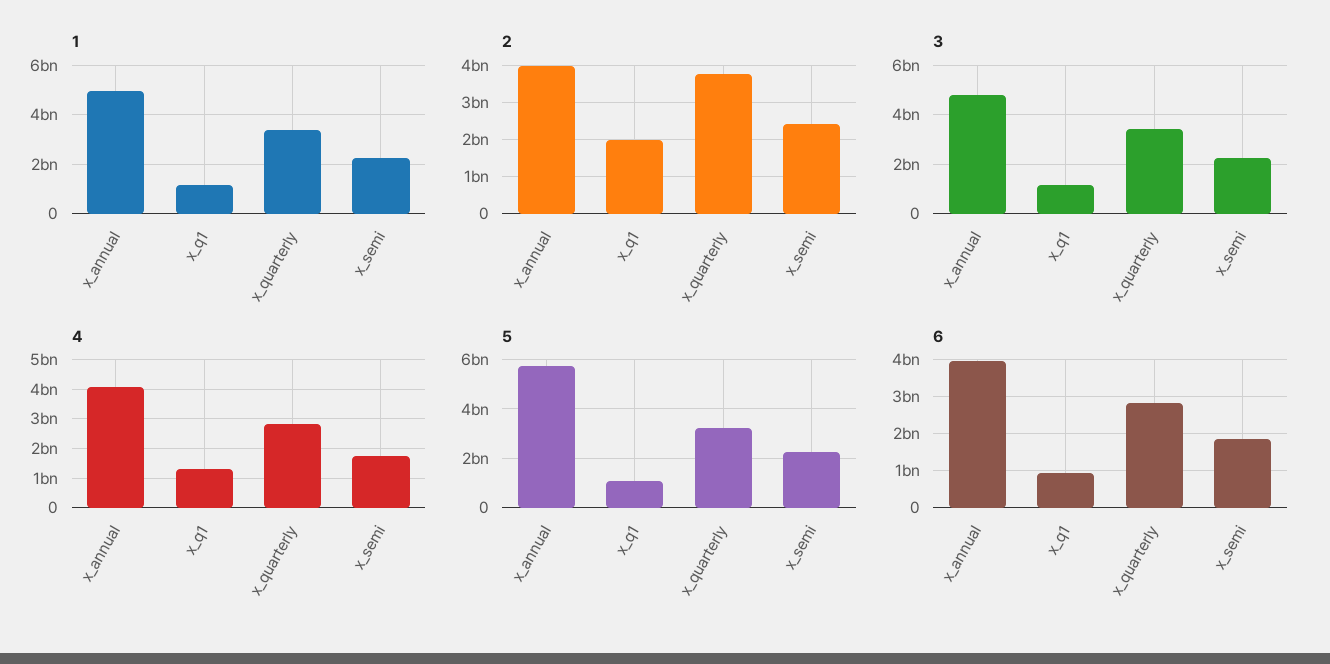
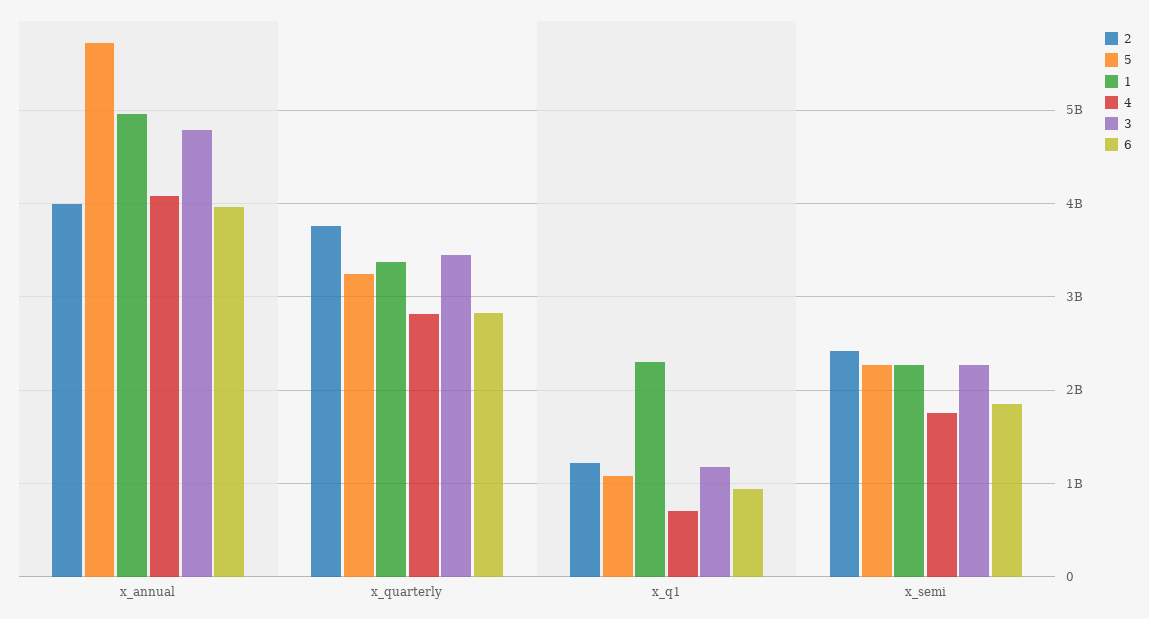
1, x_q1: 1250000000 -> 2300000000
2, x_q1: 2000000000 -> 1200000000
4, x_q1: 1250000000 -> 700000000

